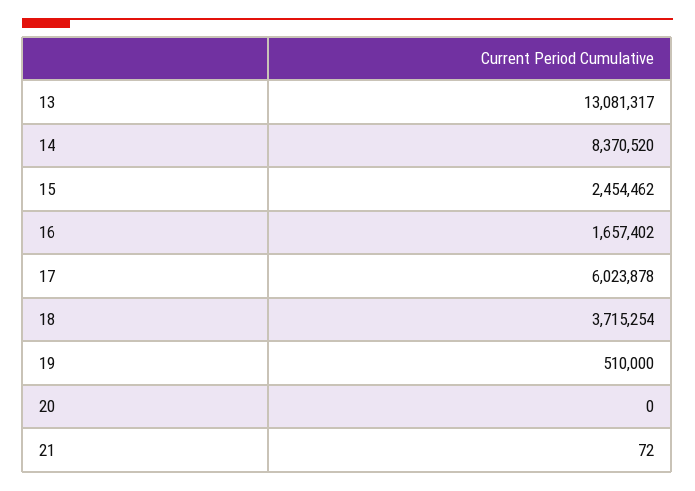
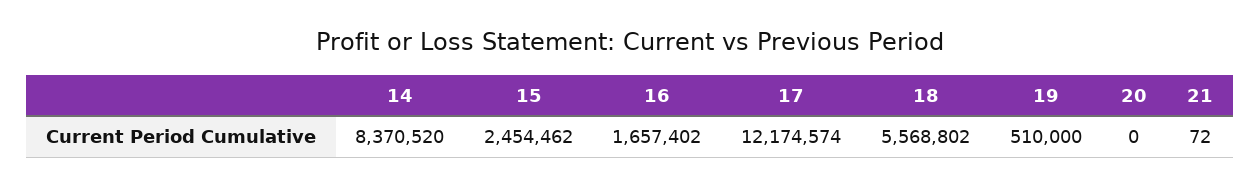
13: 13081317 -> none
17: 6023878 -> 12174574
18: 3715254 -> 5568802

